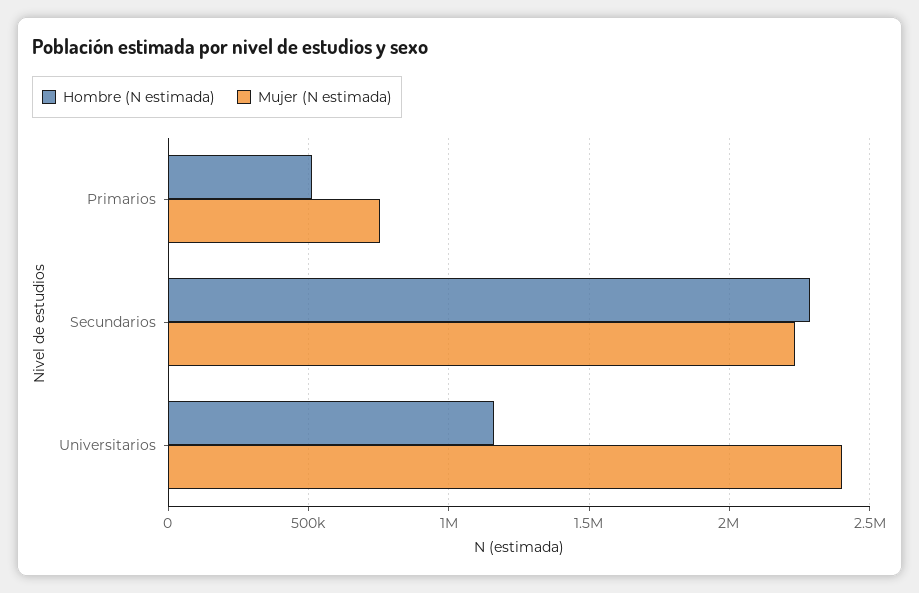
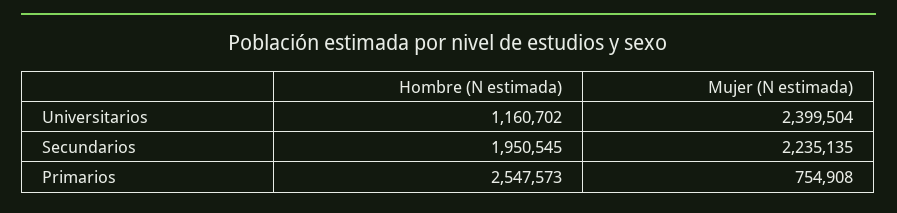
Hombre (N estimada), Primarios: 500000 -> 2547573
Hombre (N estimada), Secundarios: 2300000 -> 1950545

